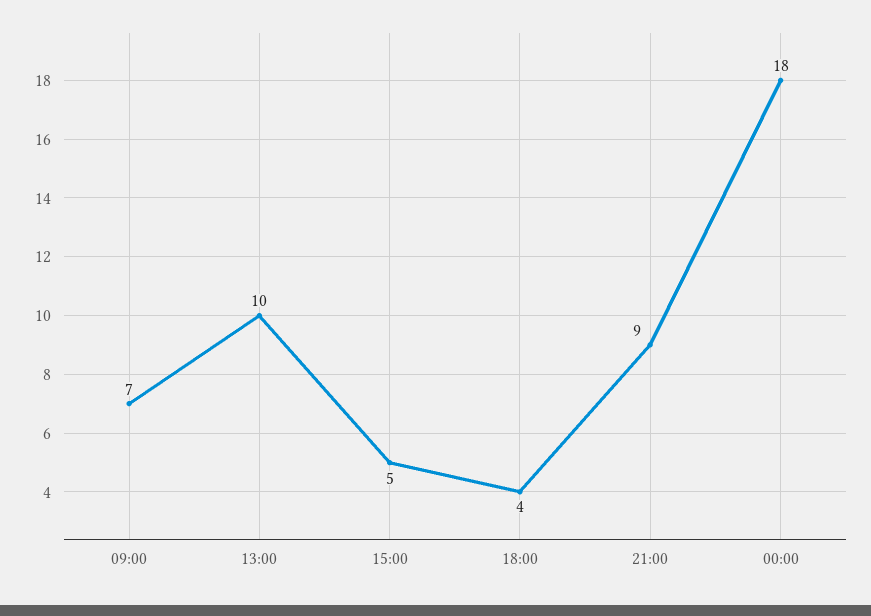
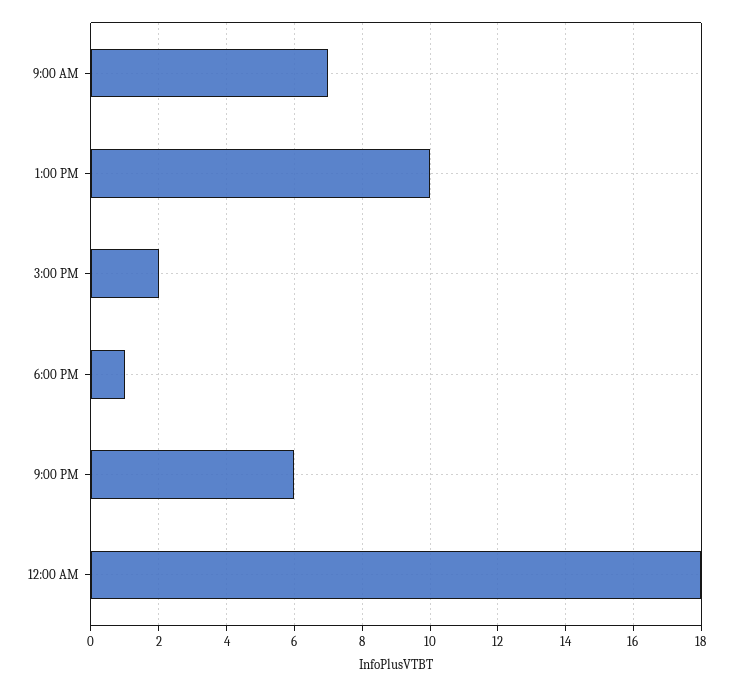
15:00: 5 -> 2
18:00: 4 -> 1
21:00: 9 -> 6

